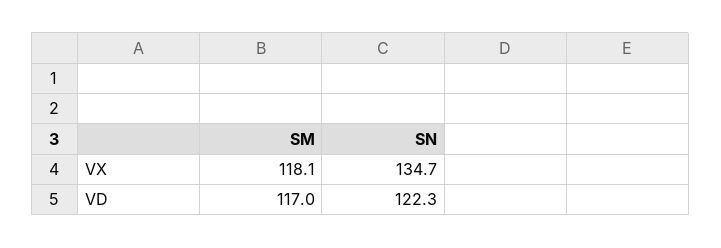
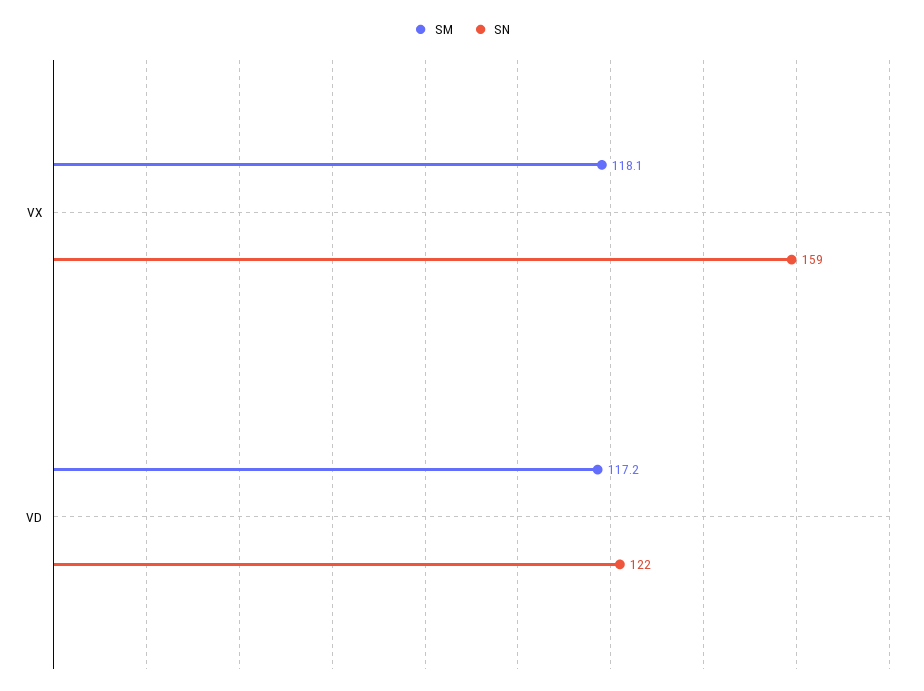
SN, VX: 134.7 -> 159
SM, VD: 117 -> 117.2

